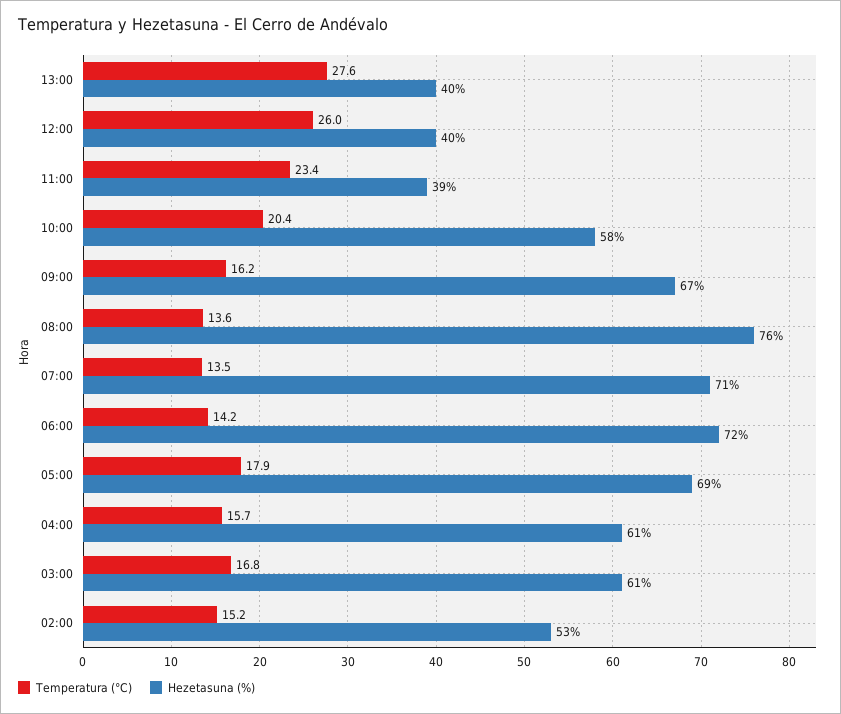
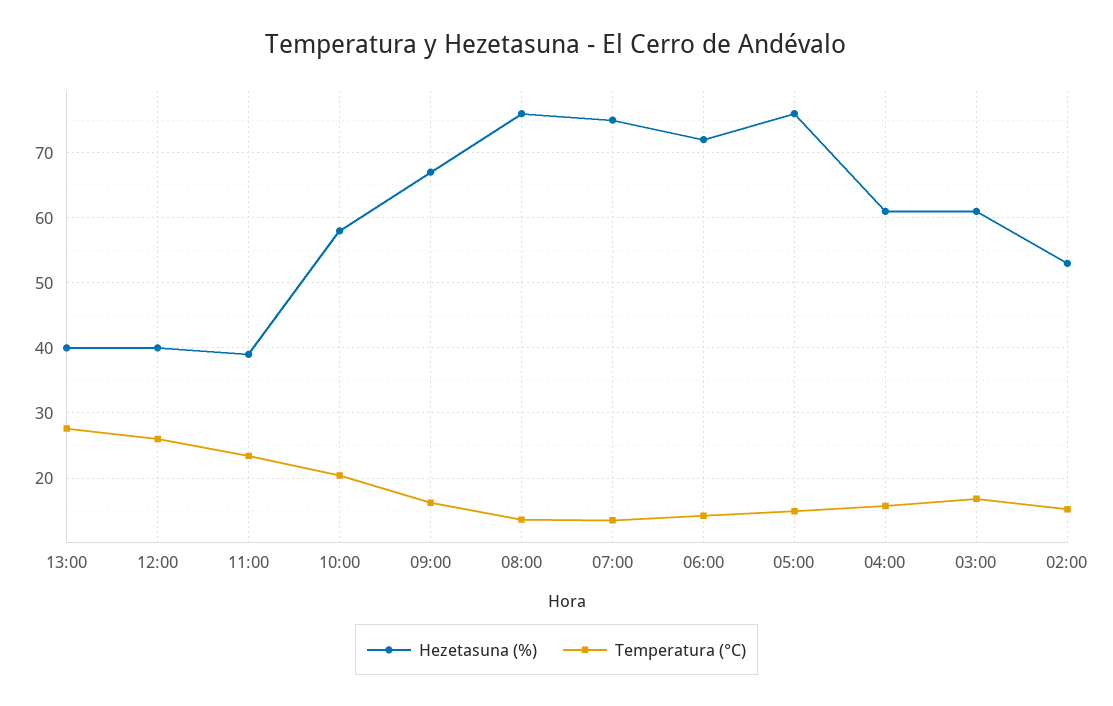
Hezetasuna (%), 07:00: 71 -> 75
Temperatura (°C), 05:00: 17.9 -> 15
Hezetasuna (%), 05:00: 69 -> 76

